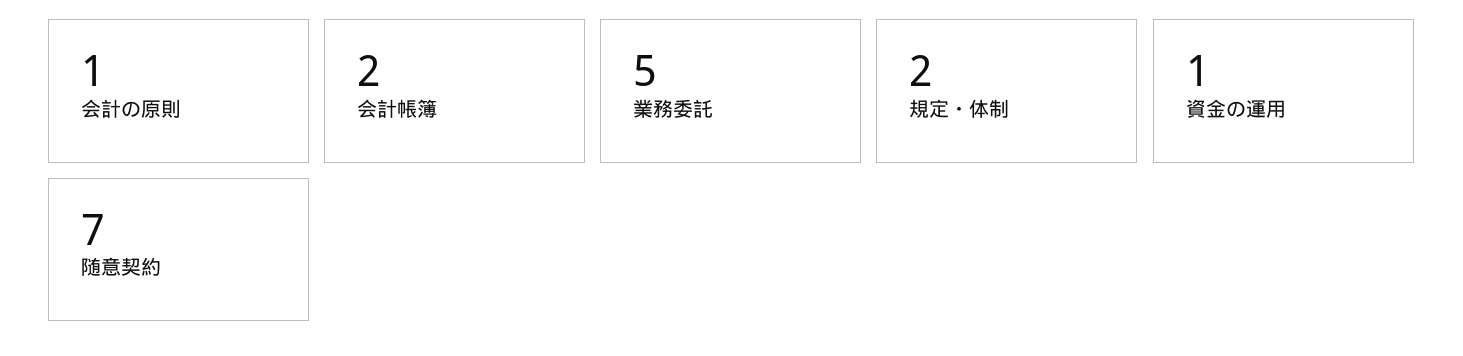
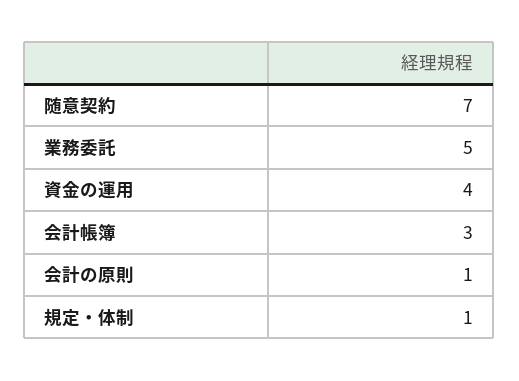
会計帳簿: 2 -> 3
規定・体制: 2 -> 1
資金の運用: 1 -> 4

